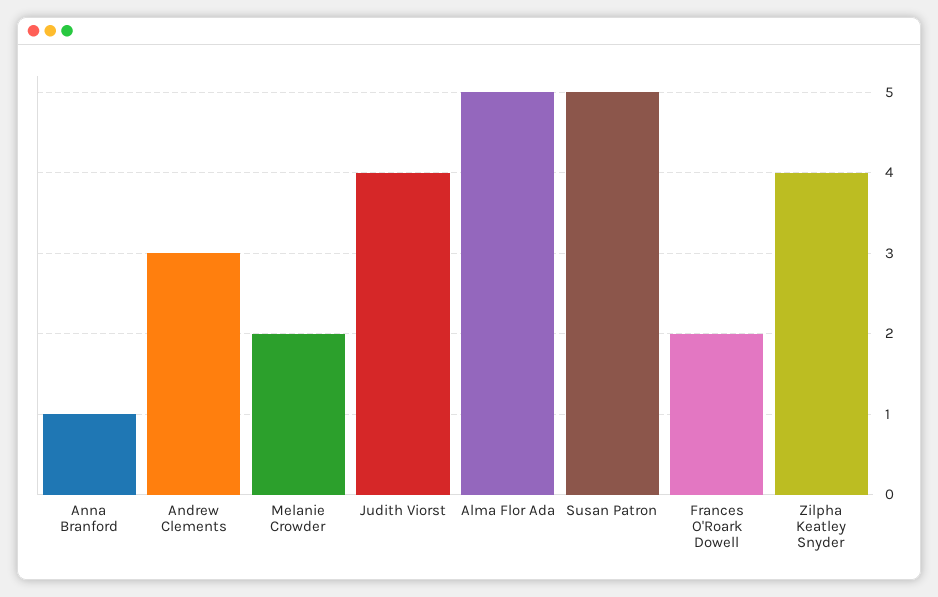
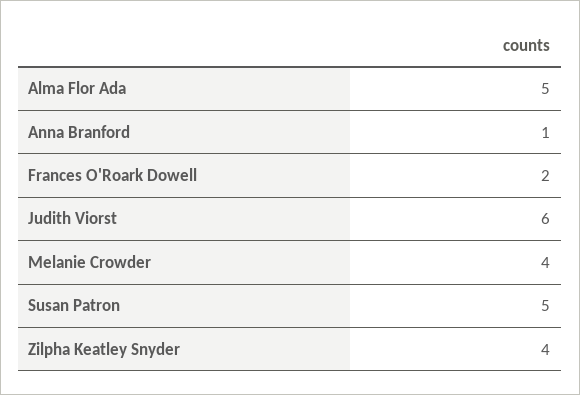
Andrew Clements: 3 -> none
Melanie Crowder: 2 -> 4
Judith Viorst: 4 -> 6

